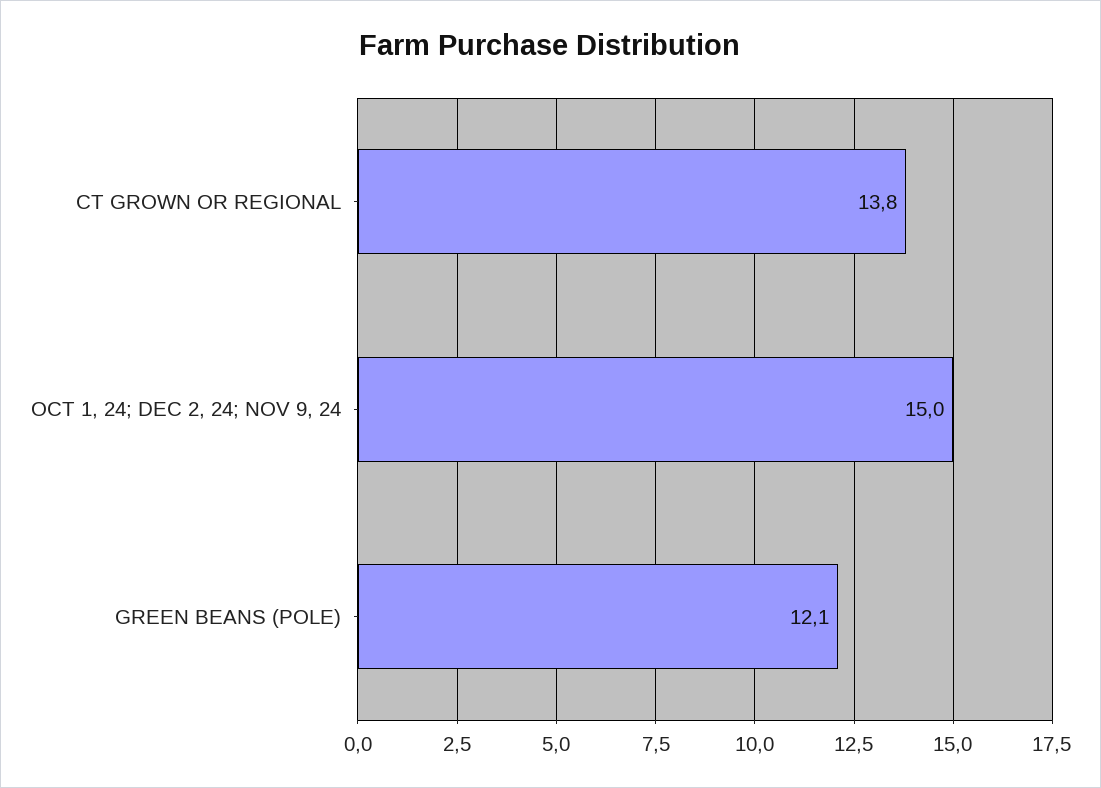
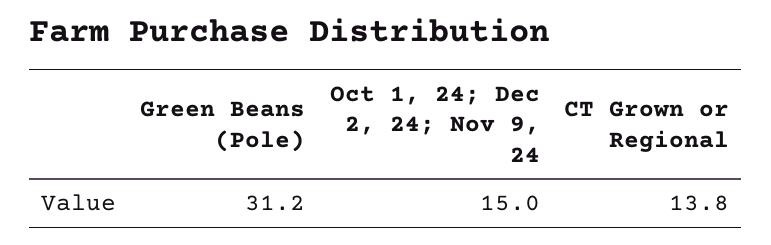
GREEN BEANS (POLE): 12.1 -> 31.2

